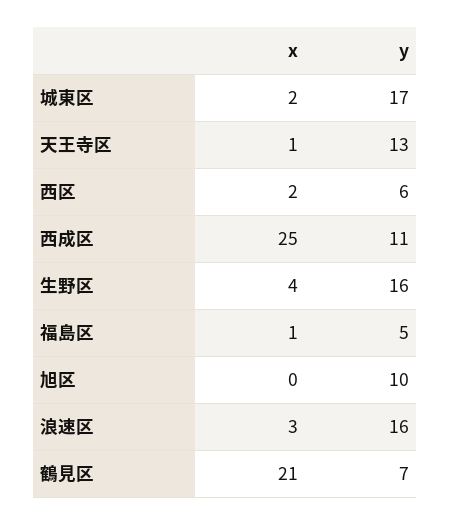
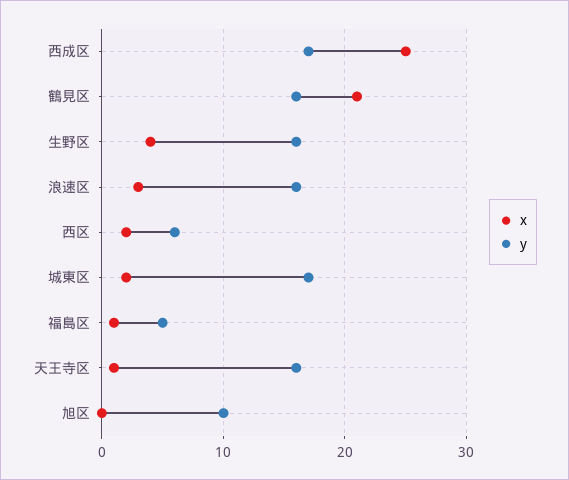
y, 天王寺区: 13 -> 16
y, 西成区: 11 -> 17
y, 鶴見区: 7 -> 16

